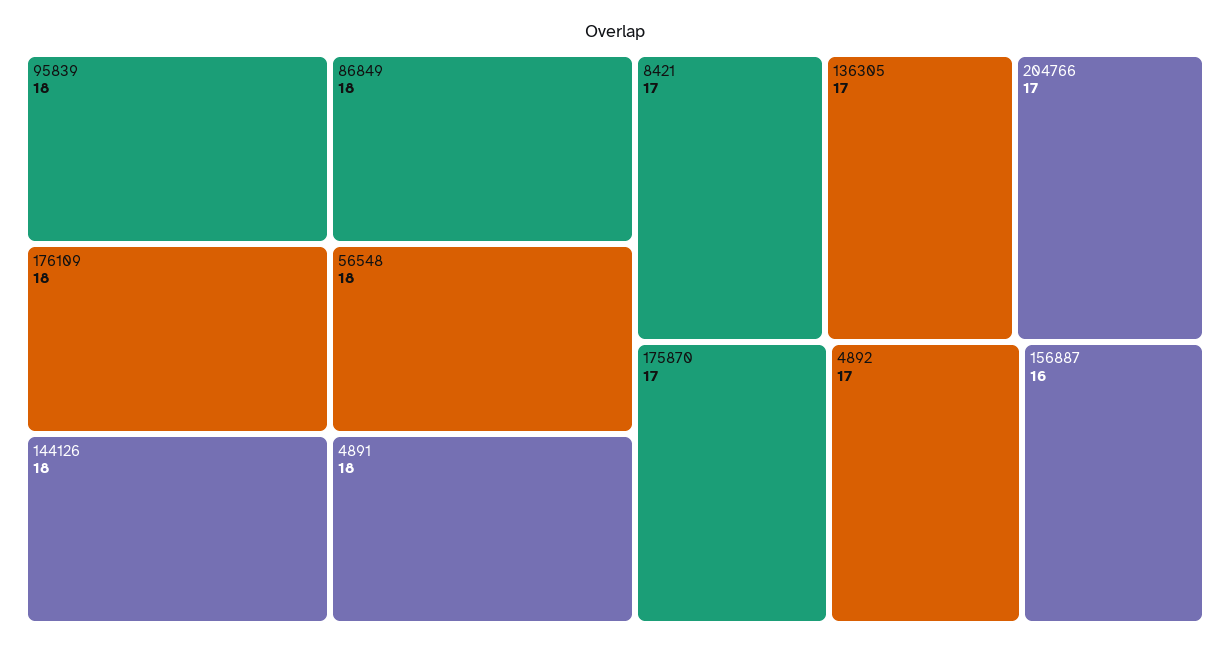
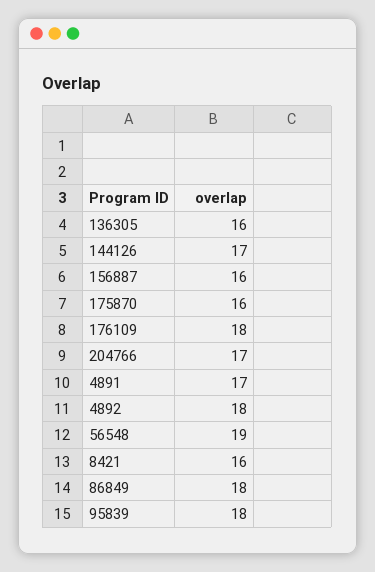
144126: 18 -> 17
56548: 18 -> 19
4891: 18 -> 17
8421: 17 -> 16
136305: 17 -> 16
175870: 17 -> 16
4892: 17 -> 18

